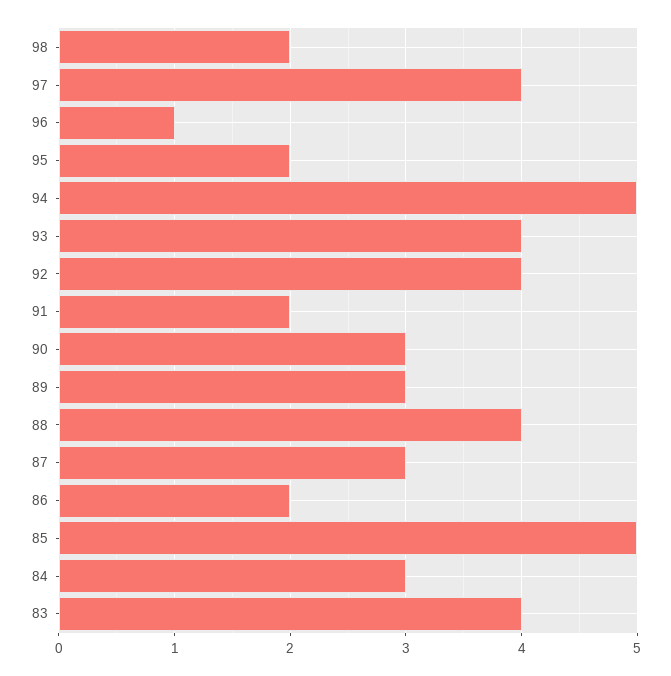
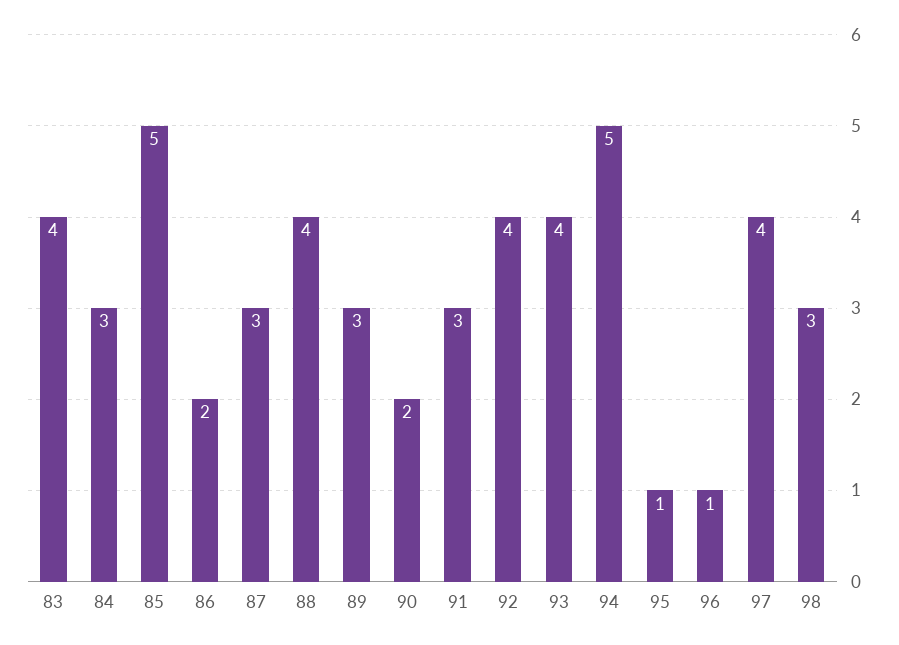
98: 2 -> 3
95: 2 -> 1
91: 2 -> 3
90: 3 -> 2

